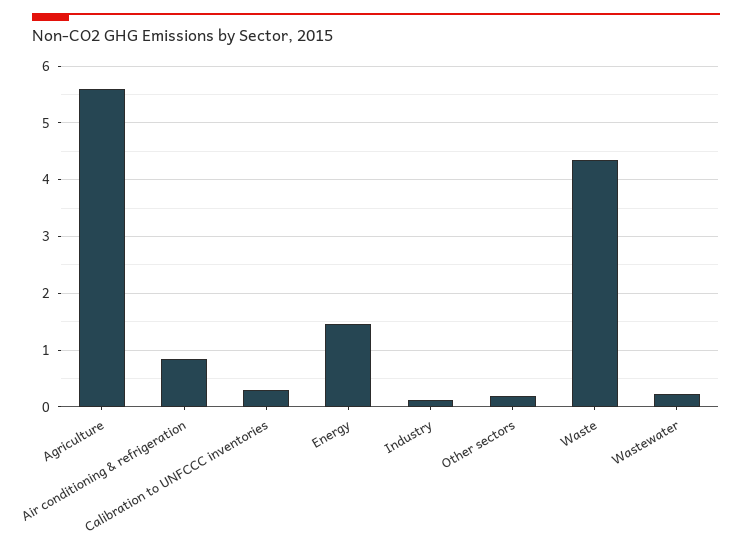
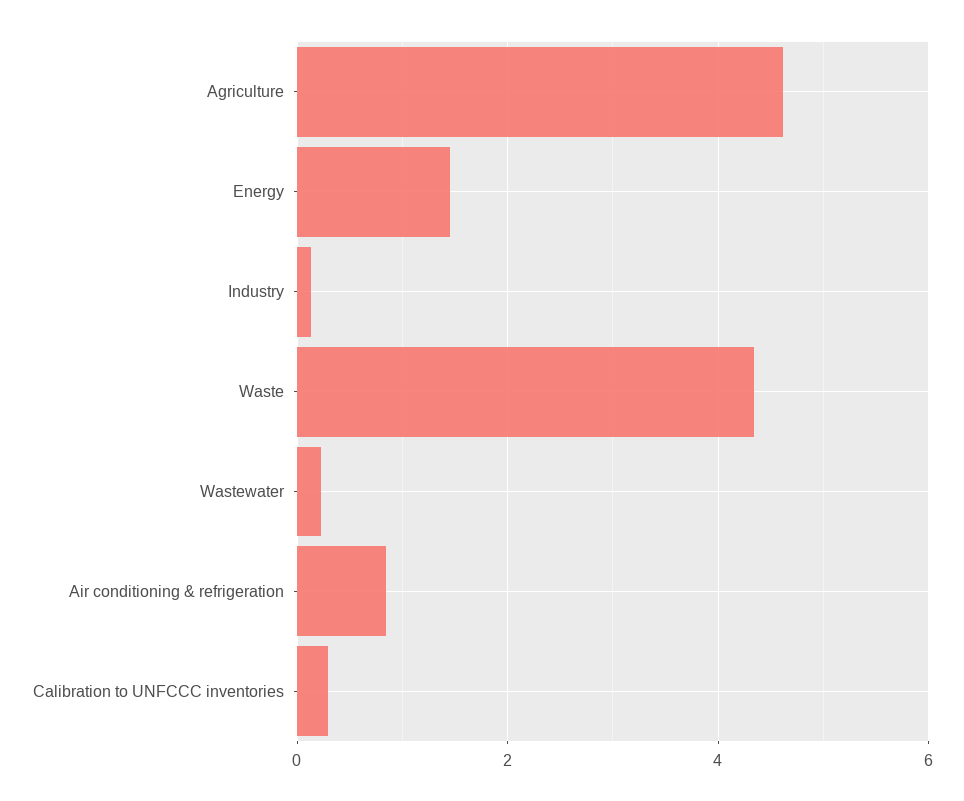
Agriculture: 5.6 -> 4.6
Other sectors: 0.2 -> none

